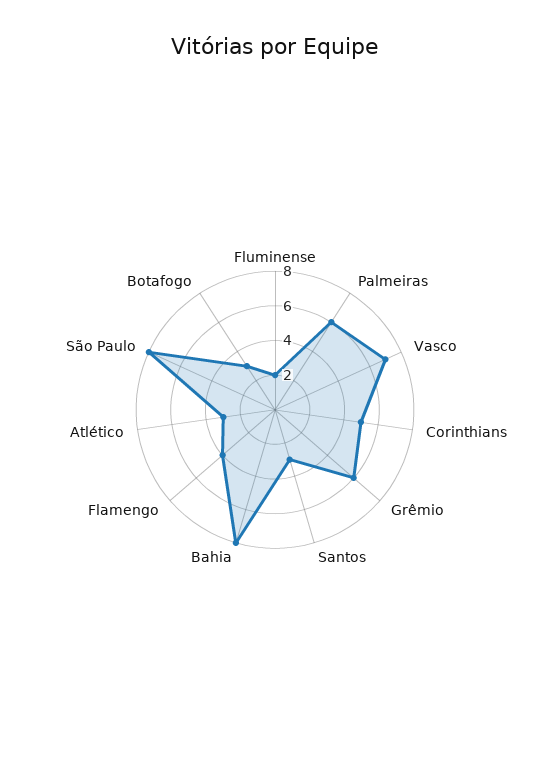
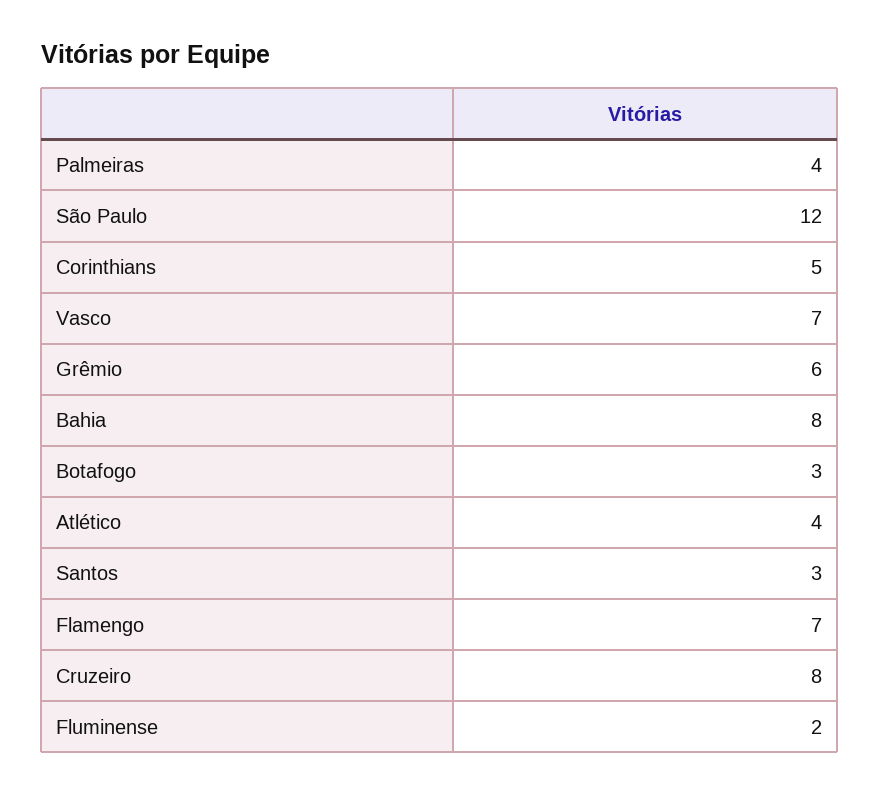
Palmeiras: 6 -> 4
Flamengo: 4 -> 7
Atlético: 3 -> 4
São Paulo: 8 -> 12
Cruzeiro: none -> 8

